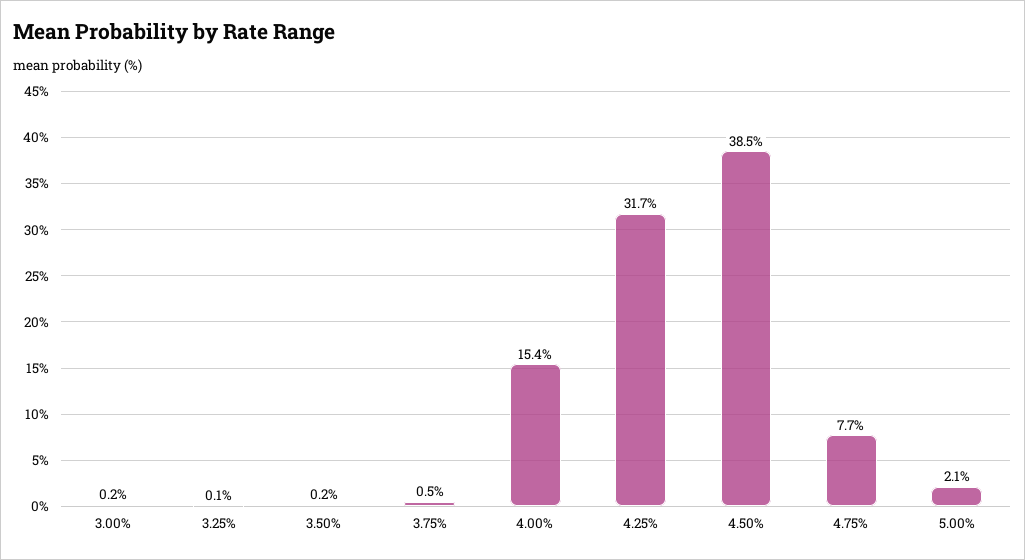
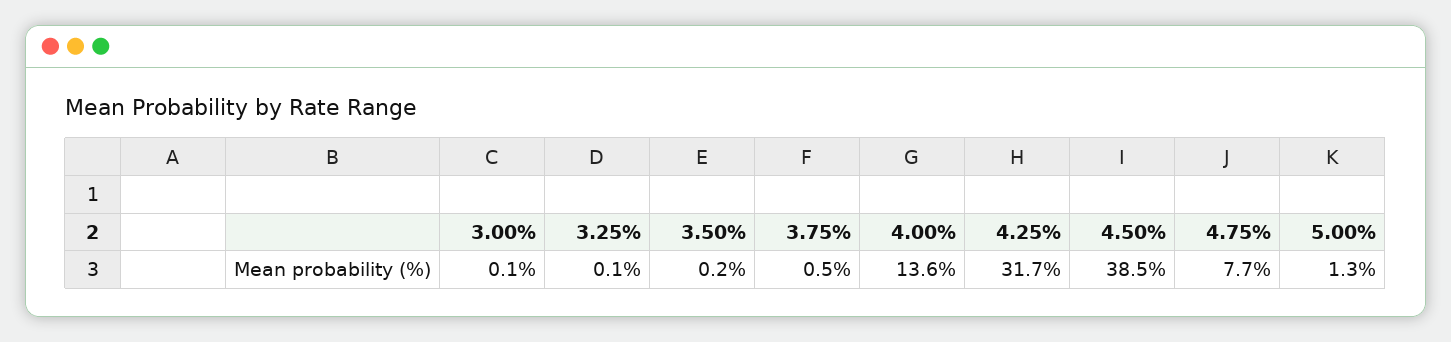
3.00%: 0.2 -> 0.1
4.00%: 15.4 -> 13.6
5.00%: 2.1 -> 1.3

